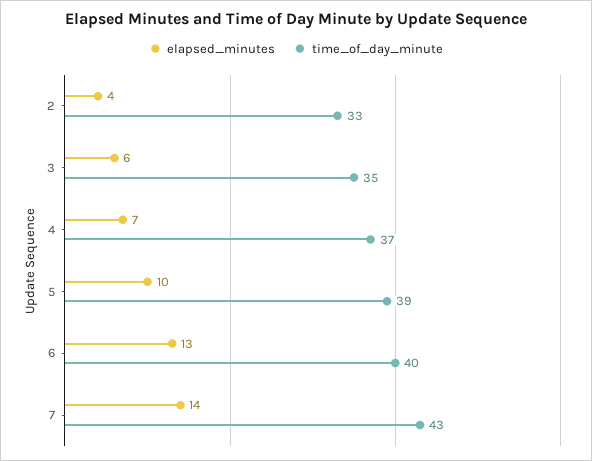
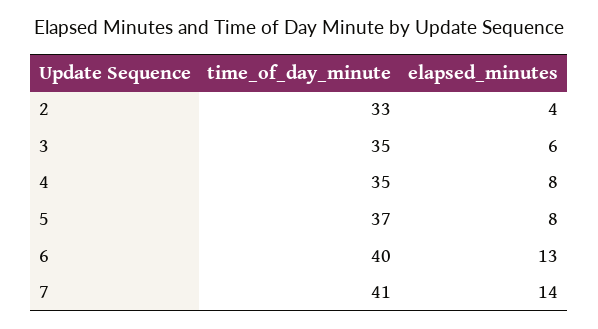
elapsed_minutes, 4: 7 -> 8
time_of_day_minute, 4: 37 -> 35
elapsed_minutes, 5: 10 -> 8
time_of_day_minute, 5: 39 -> 37
time_of_day_minute, 7: 43 -> 41

